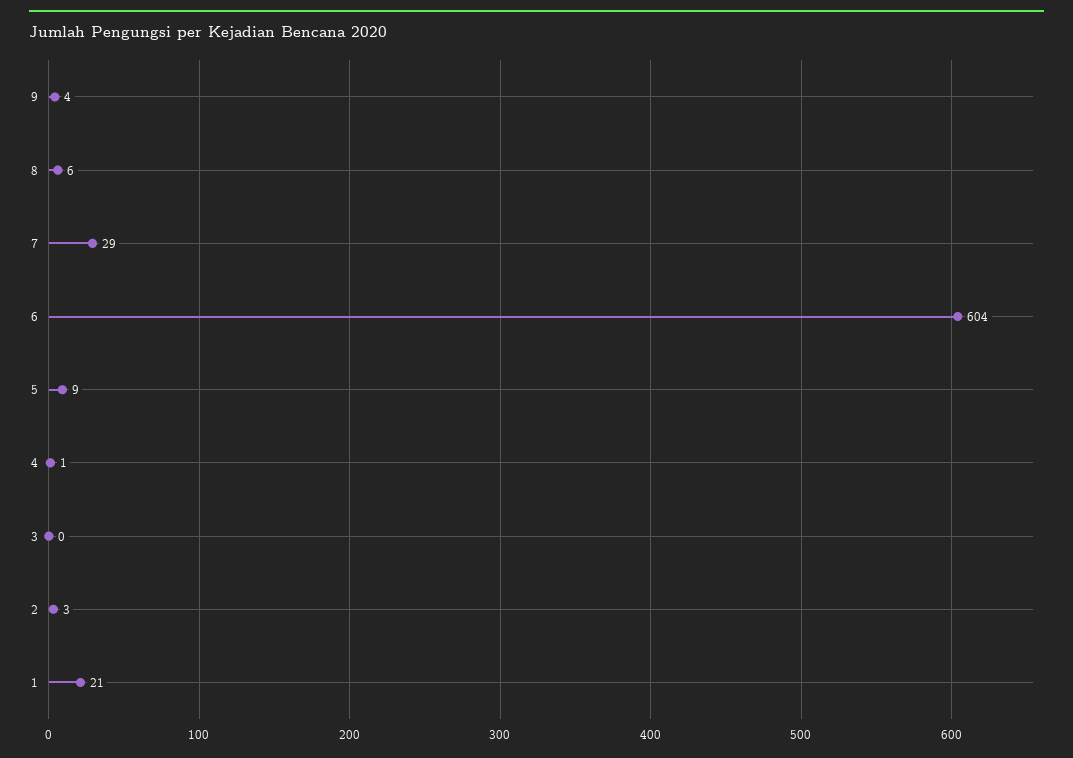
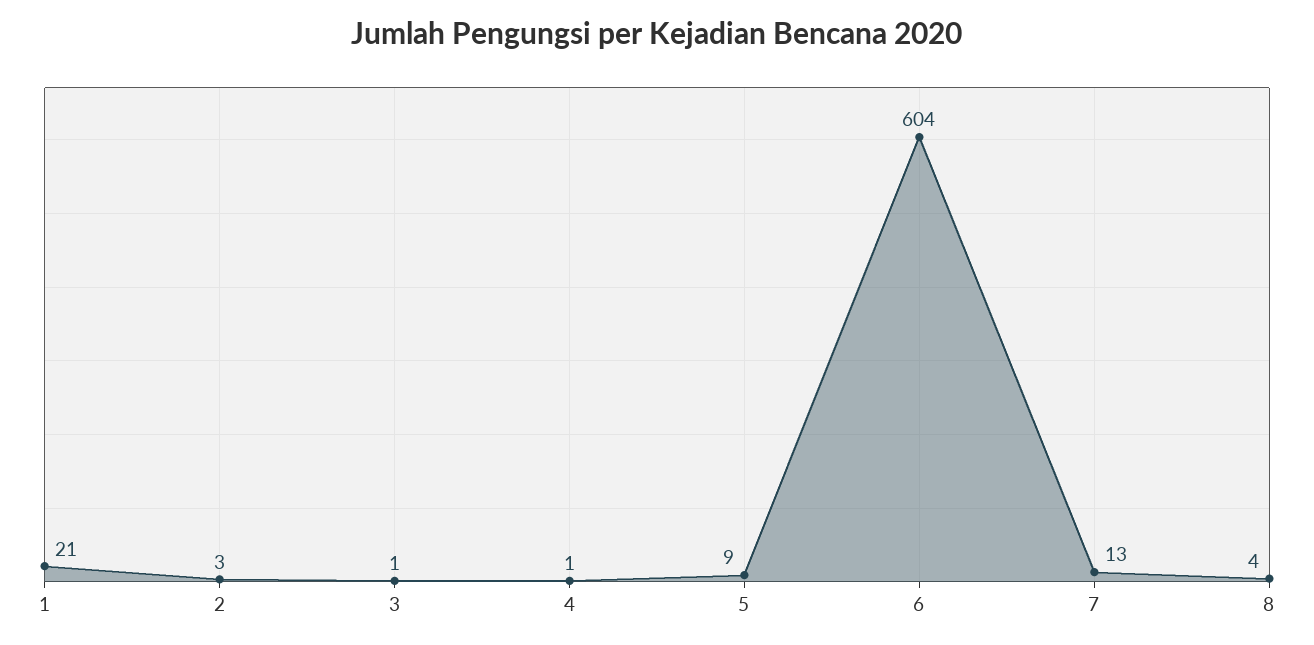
9: 4 -> none
8: 6 -> 4
7: 29 -> 13
3: 0 -> 1

